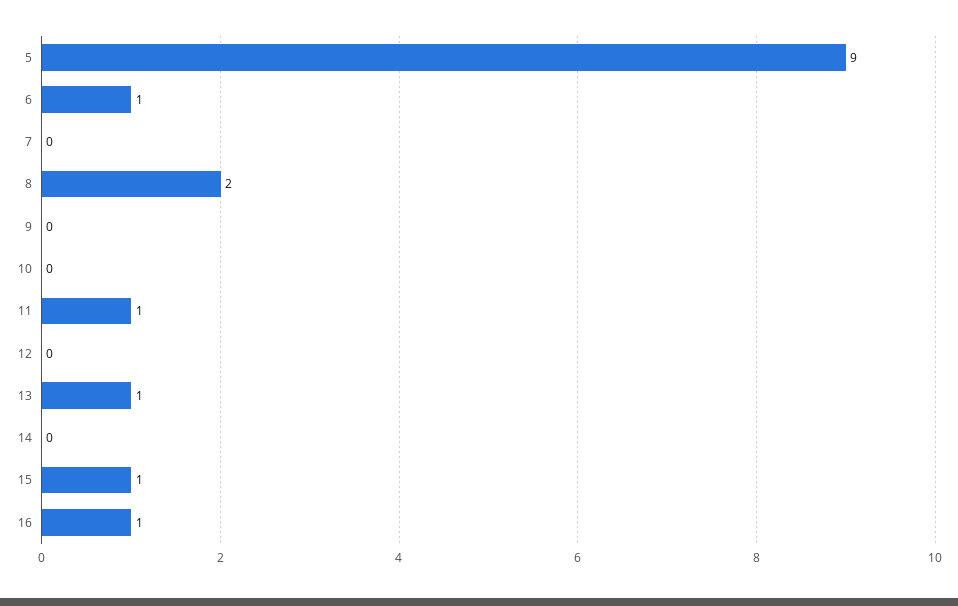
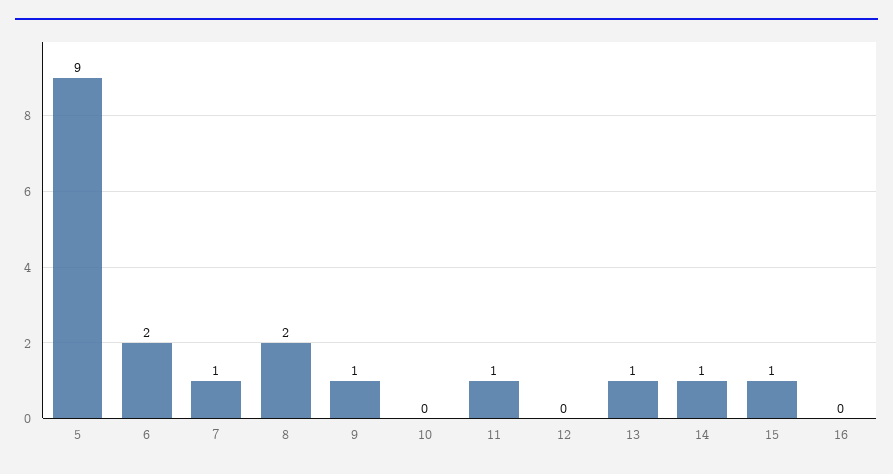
6: 1 -> 2
7: 0 -> 1
9: 0 -> 1
14: 0 -> 1
16: 1 -> 0

